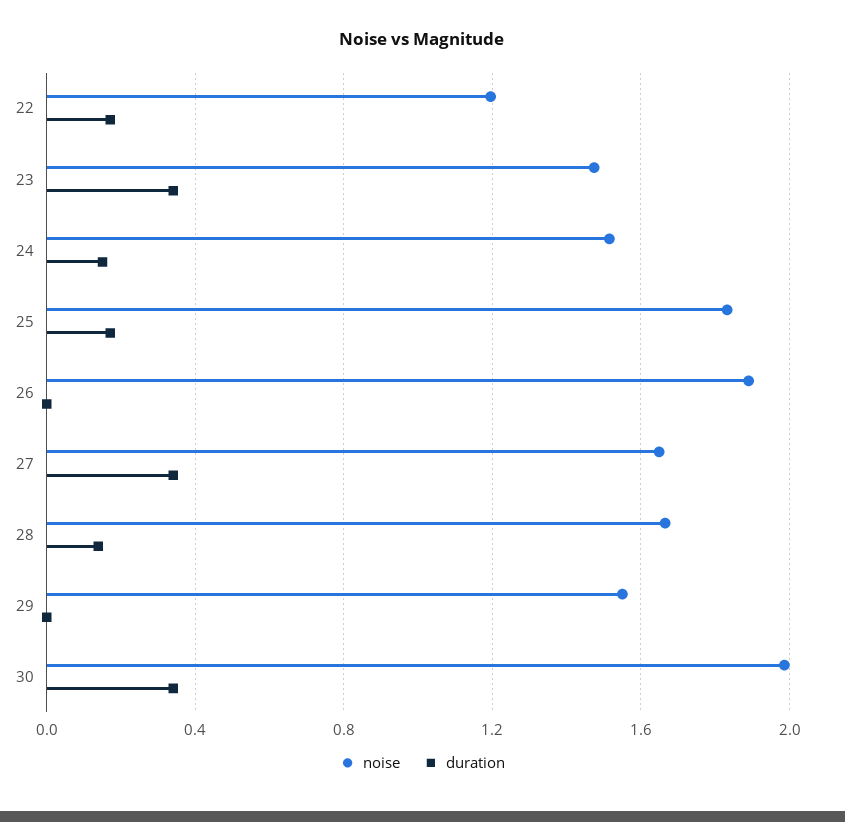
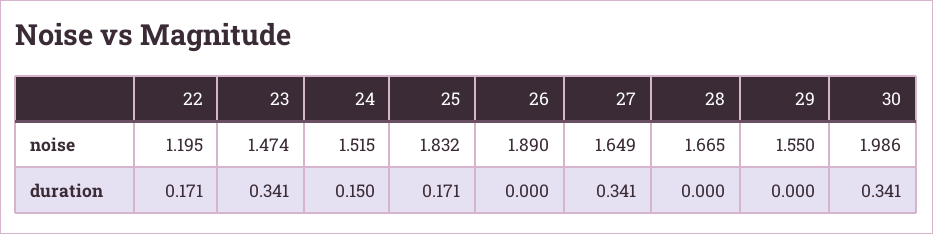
duration, 28: 0.15 -> 0

